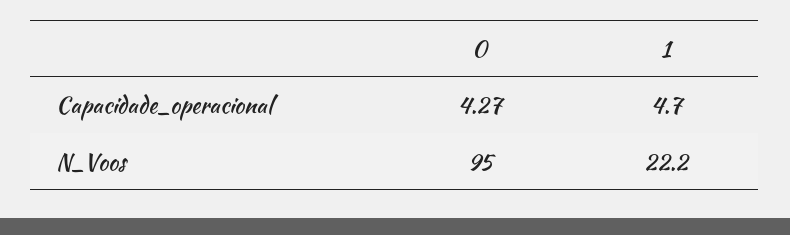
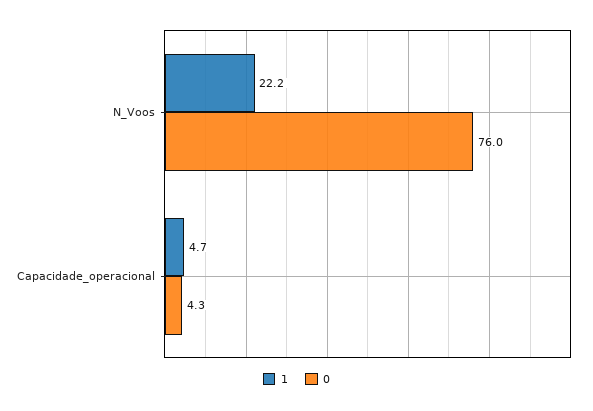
0, N_Voos: 95 -> 76

